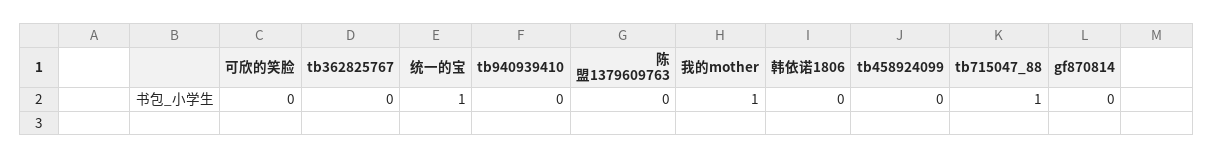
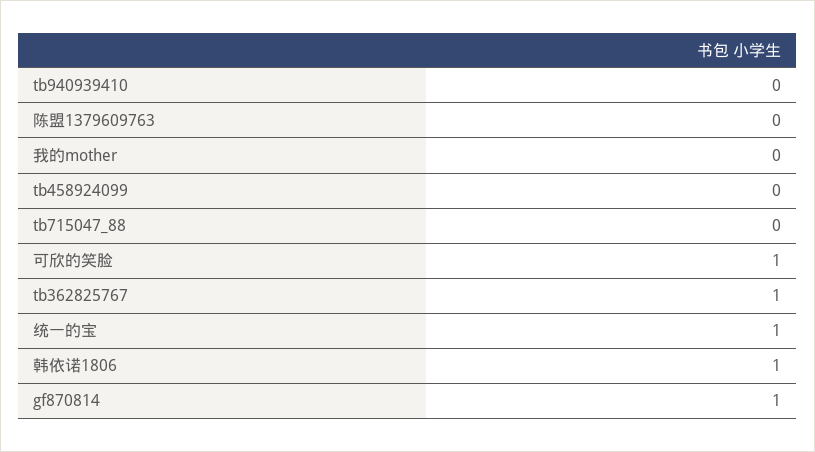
可欣的笑脸: 0 -> 1
tb362825767: 0 -> 1
我的mother: 1 -> 0
韩依诺1806: 0 -> 1
tb715047_88: 1 -> 0
gf870814: 0 -> 1

